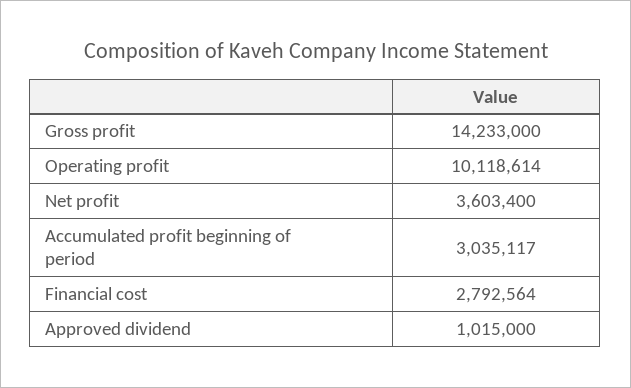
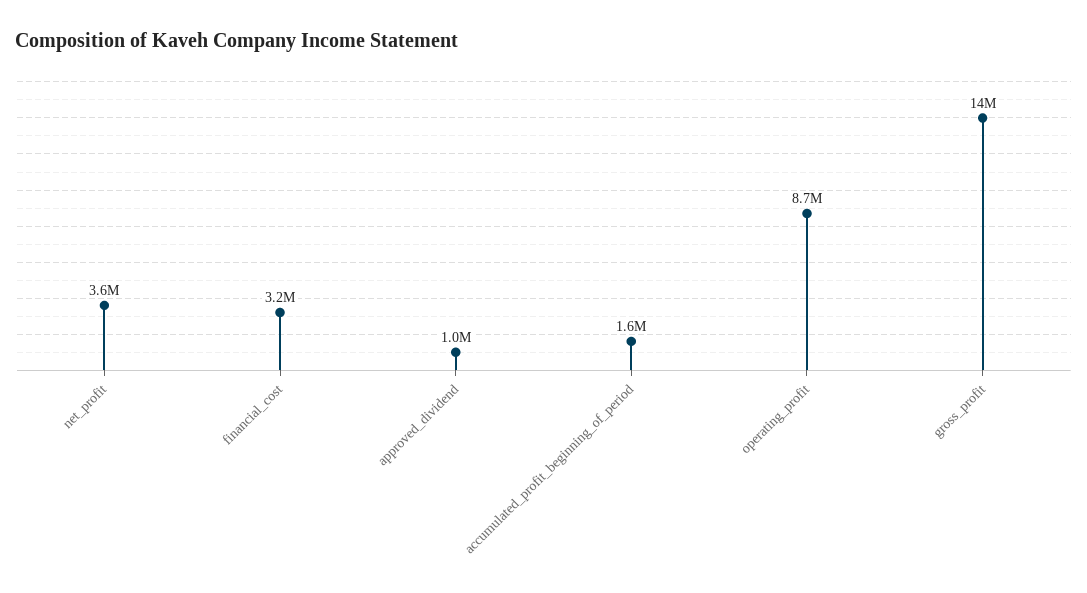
Operating profit: 10118614 -> 8700000
Accumulated profit beginning of period: 3035117 -> 1600000
Financial cost: 2792564 -> 3200000

